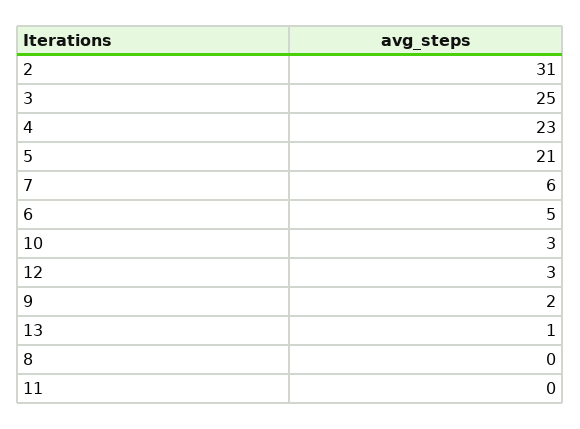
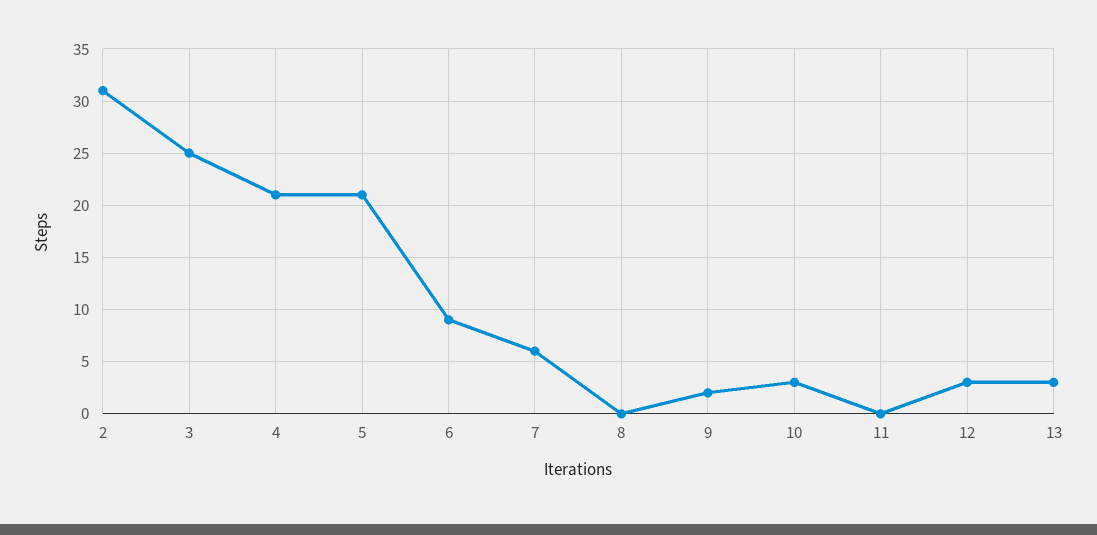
4: 23 -> 21
6: 5 -> 9
13: 1 -> 3

